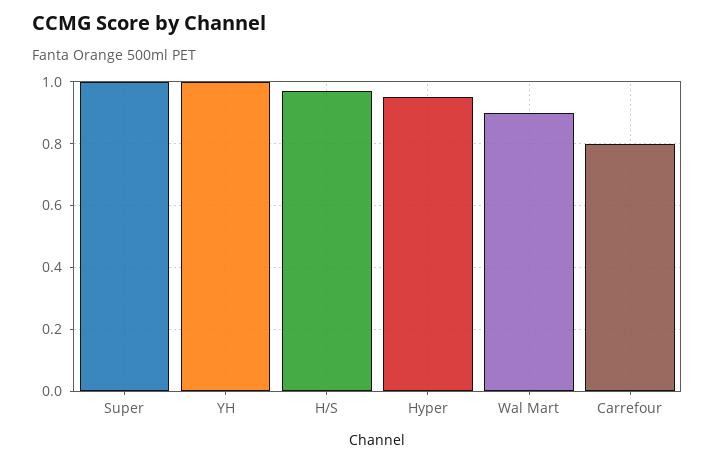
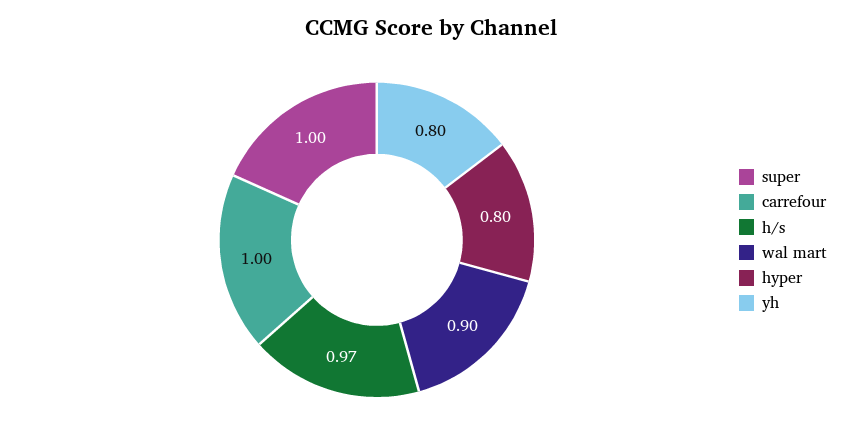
YH: 1 -> 0.8
Hyper: 0.95 -> 0.8
Carrefour: 0.8 -> 1

